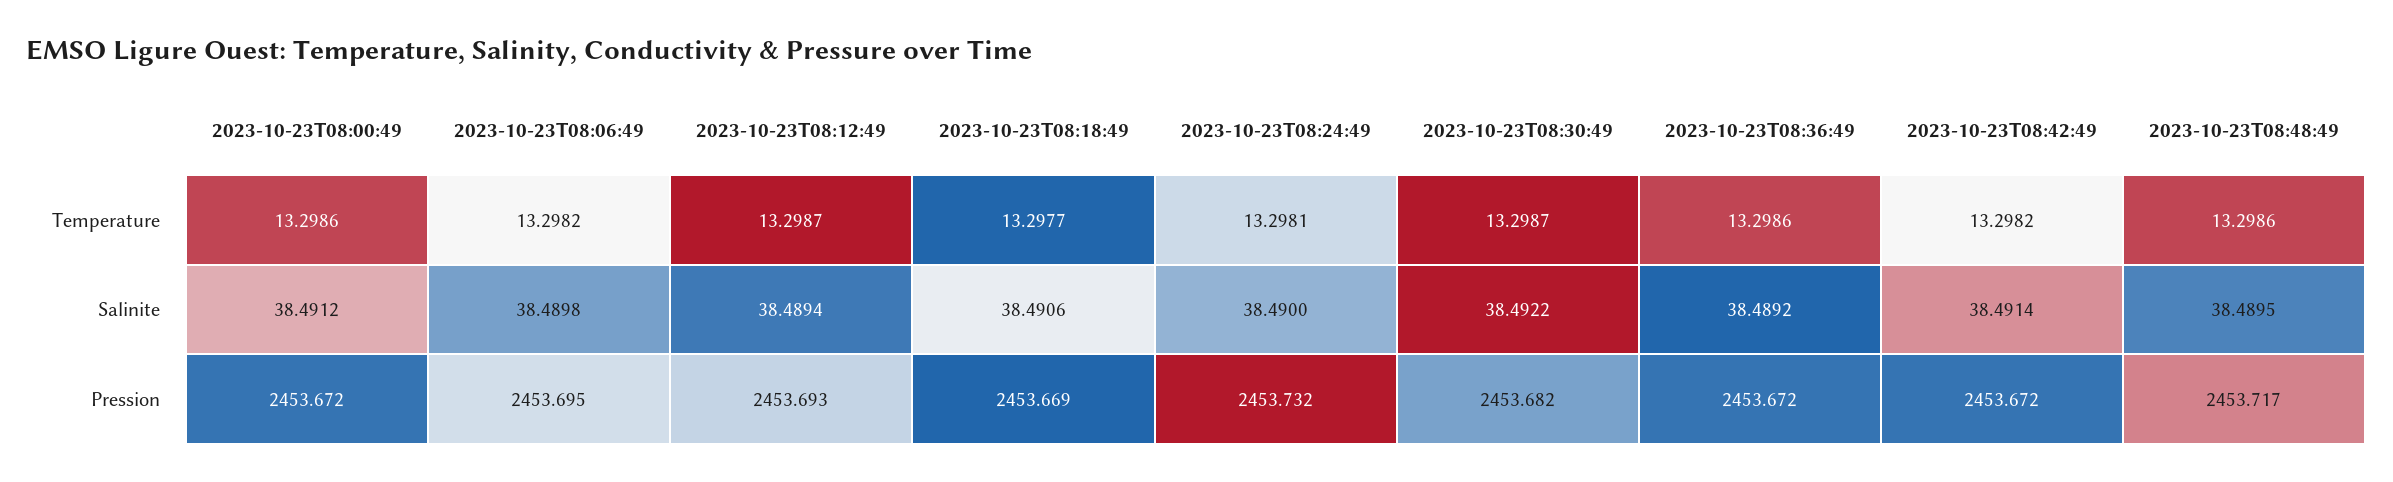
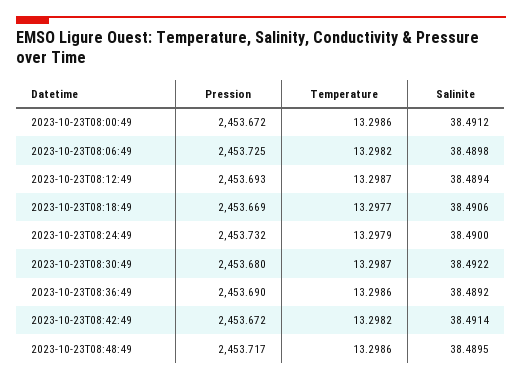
2023-10-23T08:24:49, Temperature: 13.2981 -> 13.2979
2023-10-23T08:06:49, Pression: 2453.695 -> 2453.725
2023-10-23T08:30:49, Pression: 2453.682 -> 2453.68
2023-10-23T08:36:49, Pression: 2453.672 -> 2453.69

